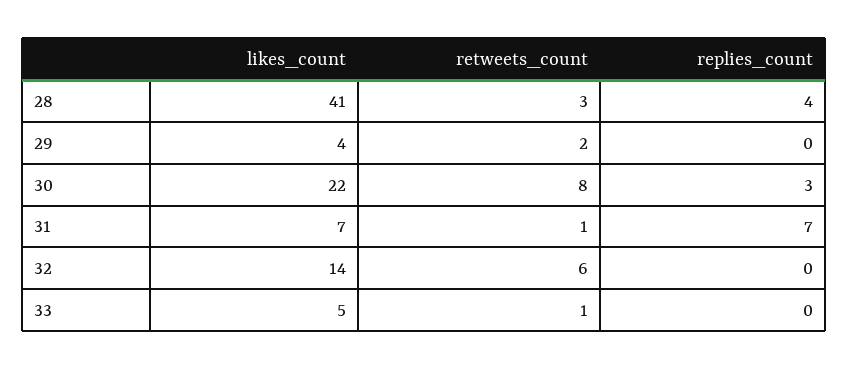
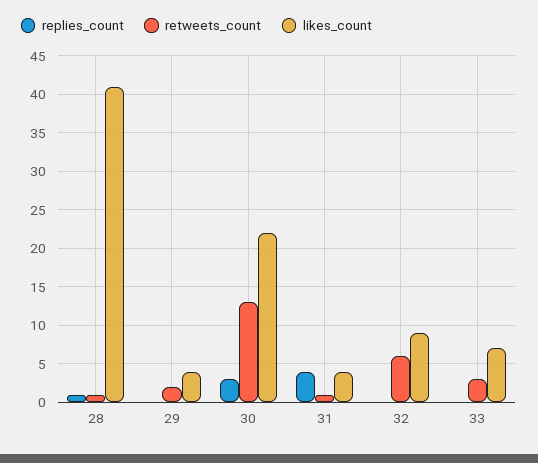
retweets_count, 28: 3 -> 1
replies_count, 28: 4 -> 1
retweets_count, 30: 8 -> 13
likes_count, 31: 7 -> 4
replies_count, 31: 7 -> 4
likes_count, 32: 14 -> 9
likes_count, 33: 5 -> 7
retweets_count, 33: 1 -> 3

